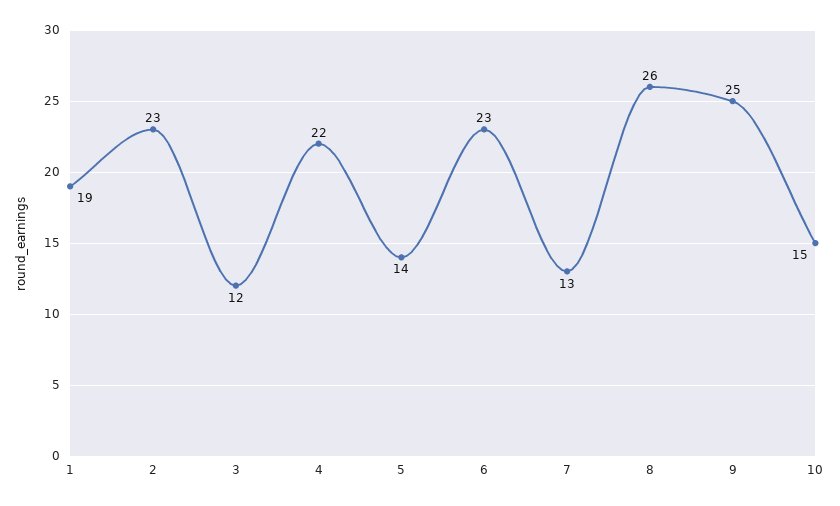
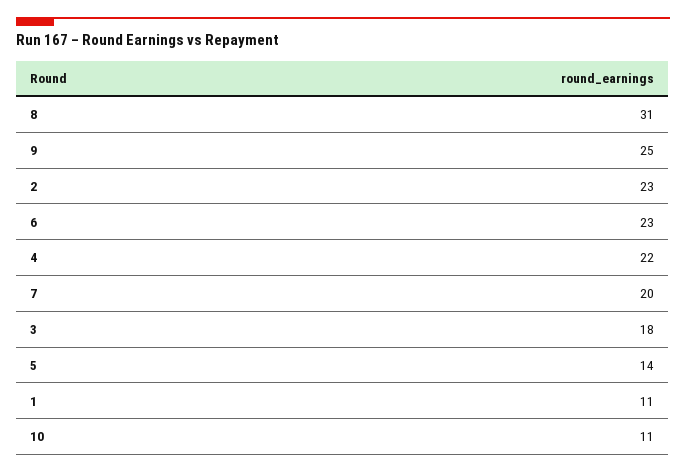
1: 19 -> 11
3: 12 -> 18
7: 13 -> 20
8: 26 -> 31
10: 15 -> 11

